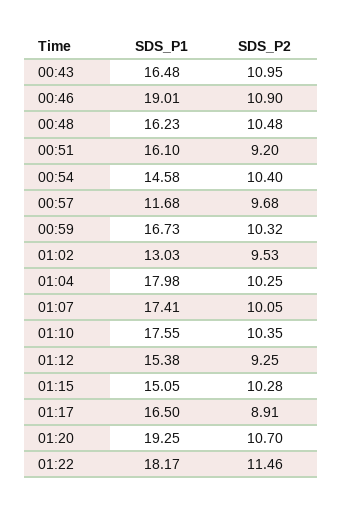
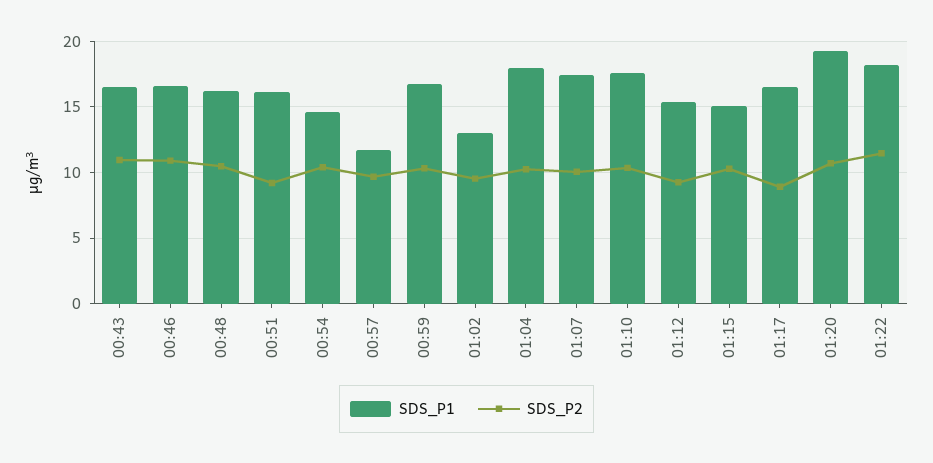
SDS_P1, 00:46: 19.01 -> 16.5

